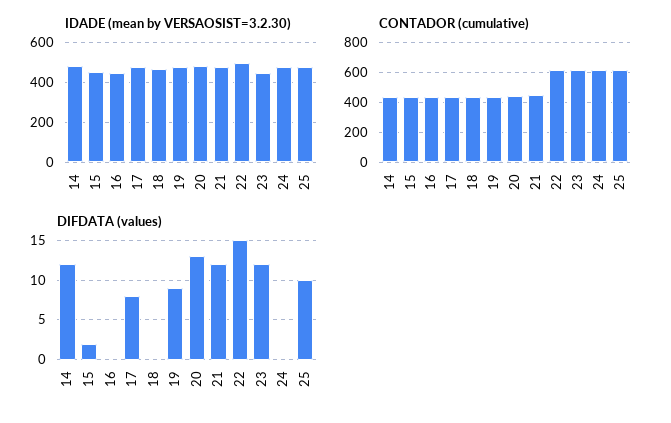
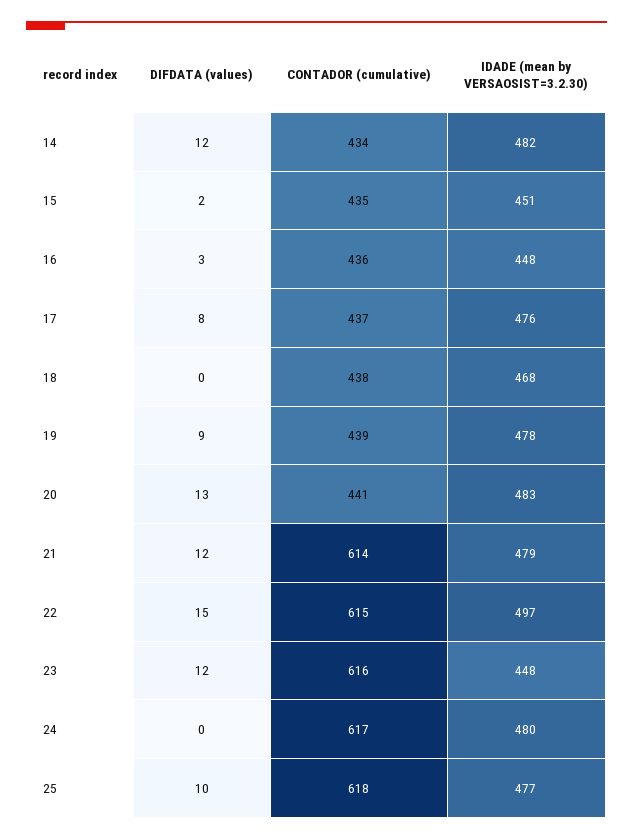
CONTADOR (cumulative), 21: 450 -> 614
DIFDATA (values), 16: 0 -> 3

